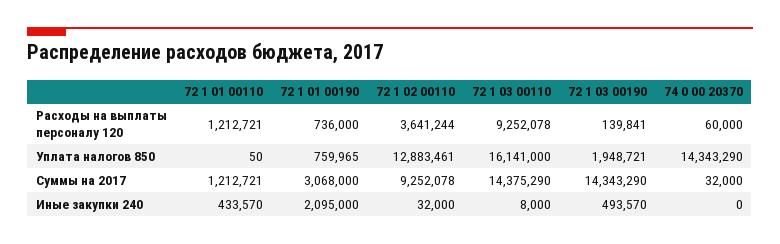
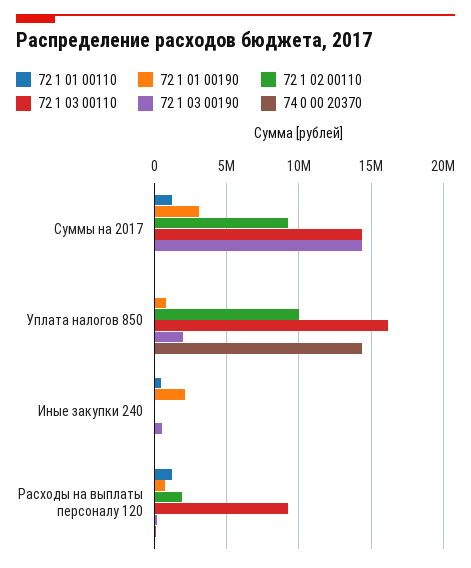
72 1 02 00110, Расходы на выплаты персоналу 120: 3641244 -> 2000000
72 1 02 00110, Уплата налогов 850: 12883461 -> 10000000

